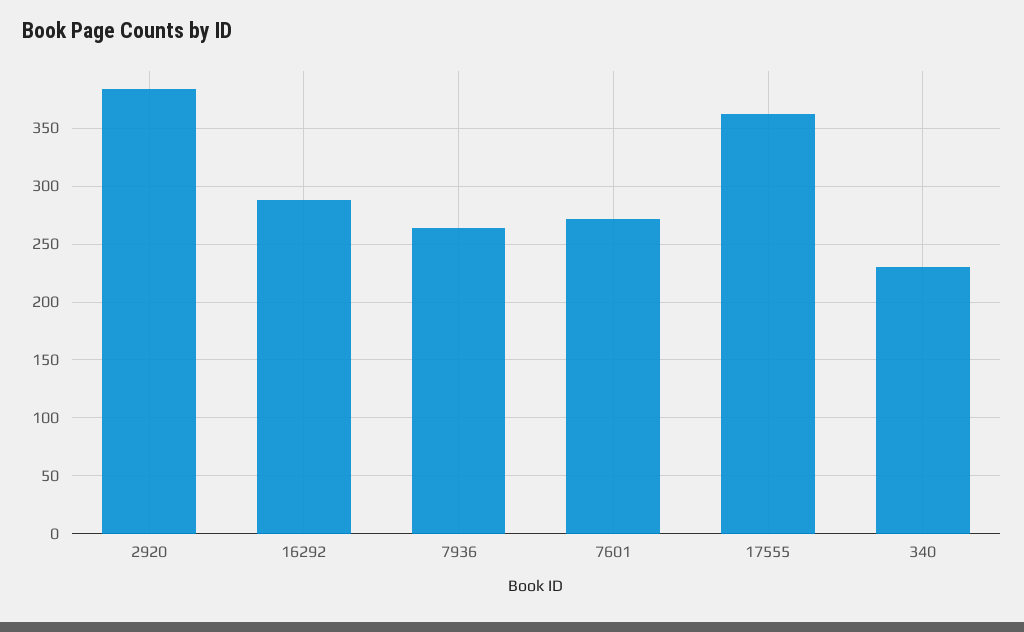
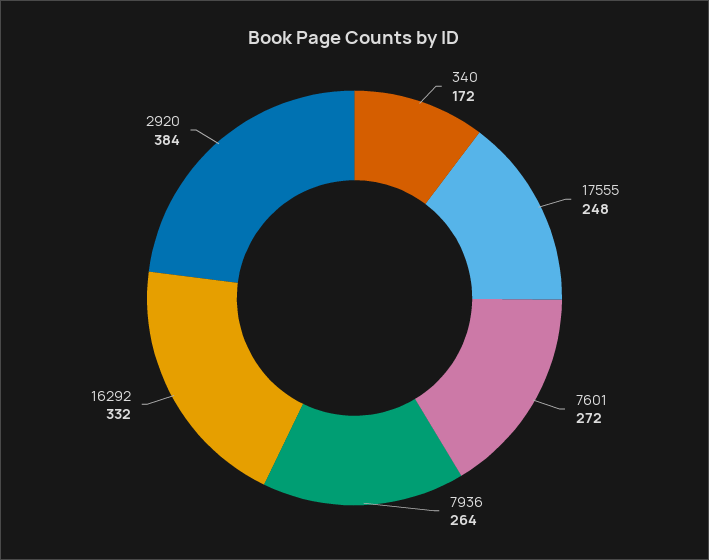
16292: 290 -> 332
17555: 360 -> 248
340: 230 -> 172

